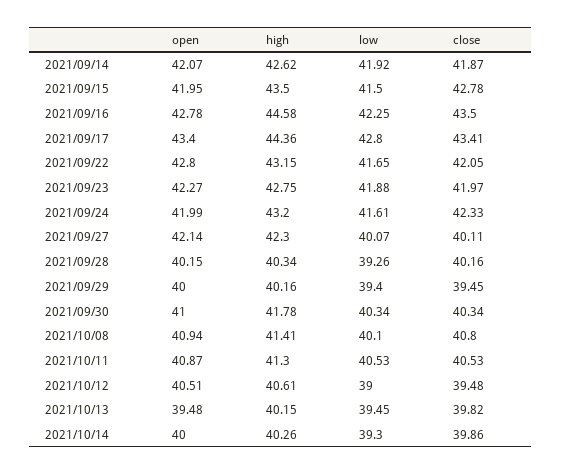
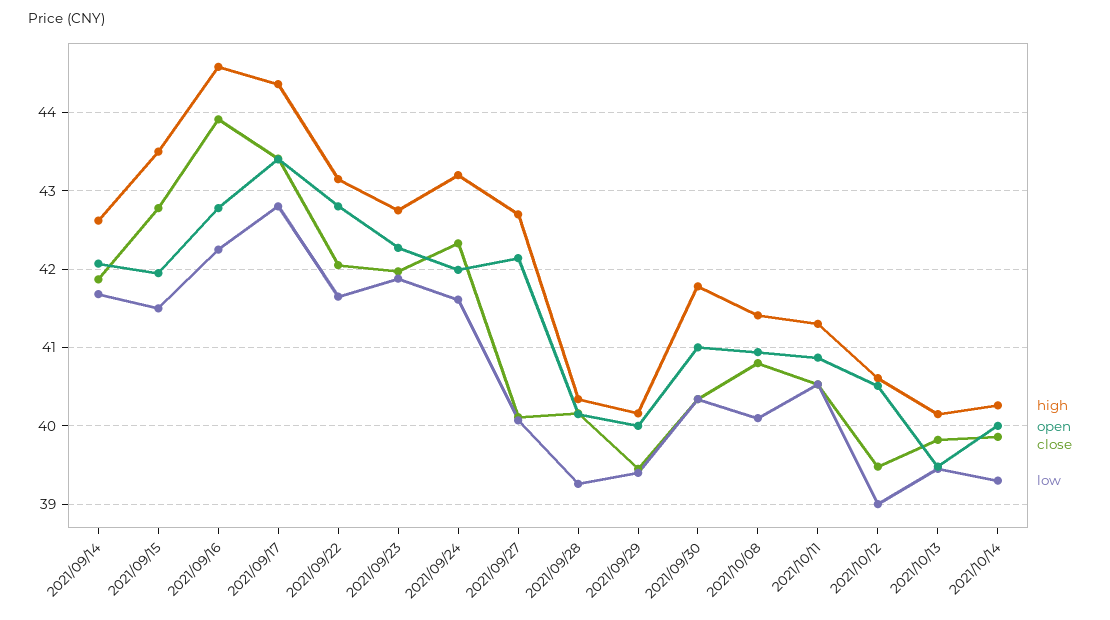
low, 2021/09/14: 41.92 -> 41.7
close, 2021/09/16: 43.5 -> 43.9
high, 2021/09/27: 42.3 -> 42.7

